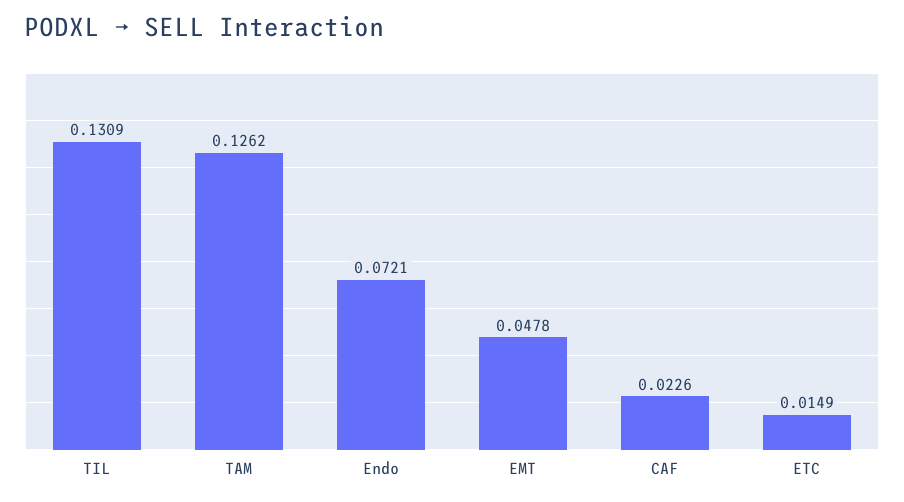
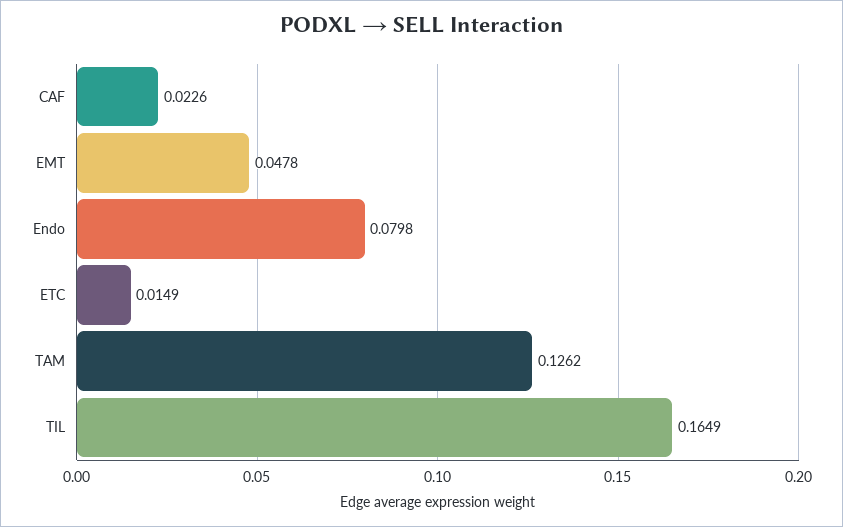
TIL: 0.1309 -> 0.1649
Endo: 0.0721 -> 0.0798

